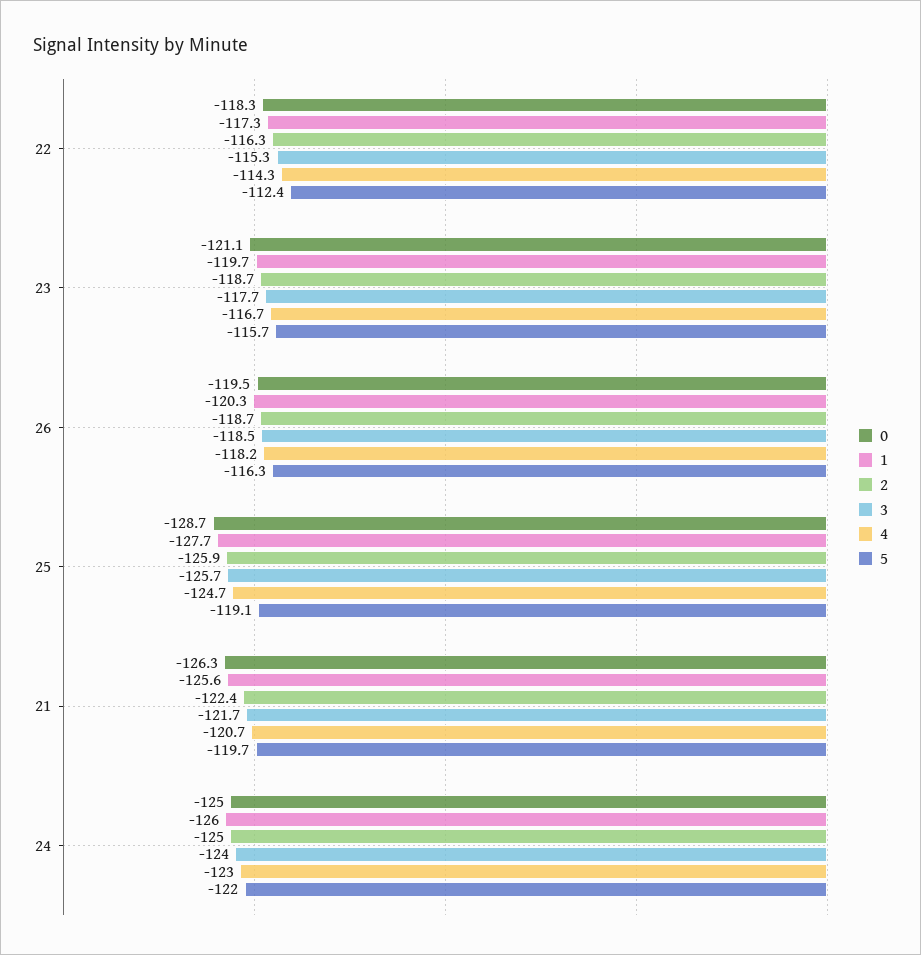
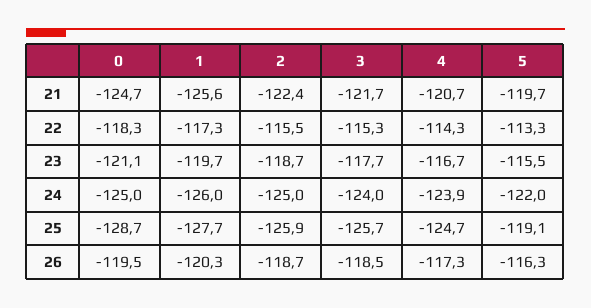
2, 22: -116.3 -> -115.5
5, 22: -112.4 -> -113.3
5, 23: -115.7 -> -115.5
4, 26: -118.2 -> -117.3
0, 21: -126.3 -> -124.7
4, 24: -123 -> -123.9

